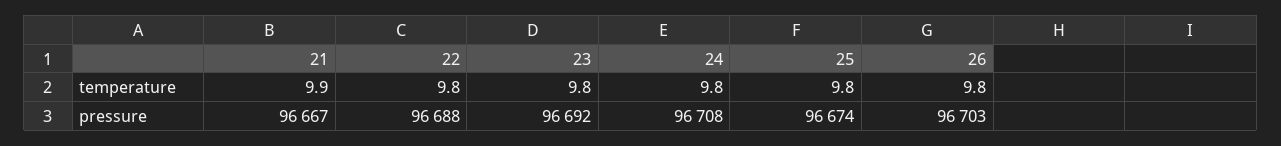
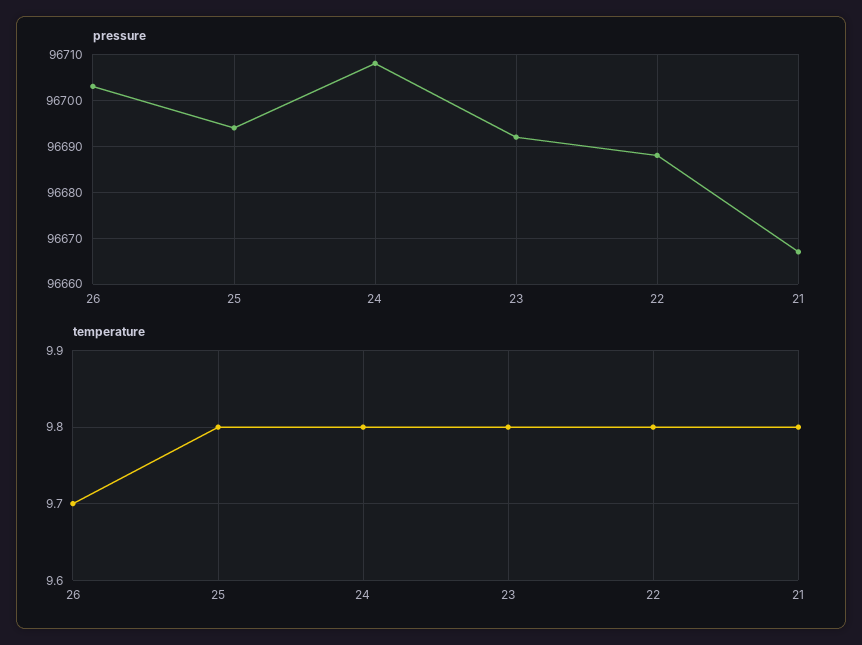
temperature, 21: 9.9 -> 9.8
temperature, 26: 9.8 -> 9.7
pressure, 25: 96674 -> 96695

